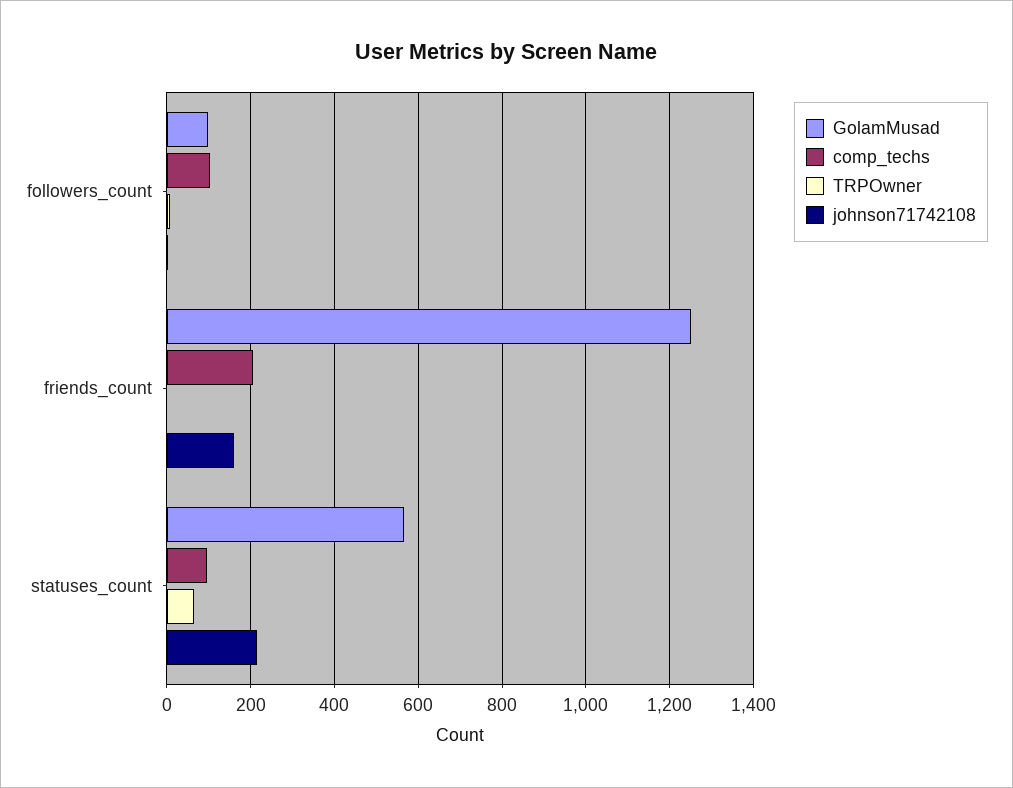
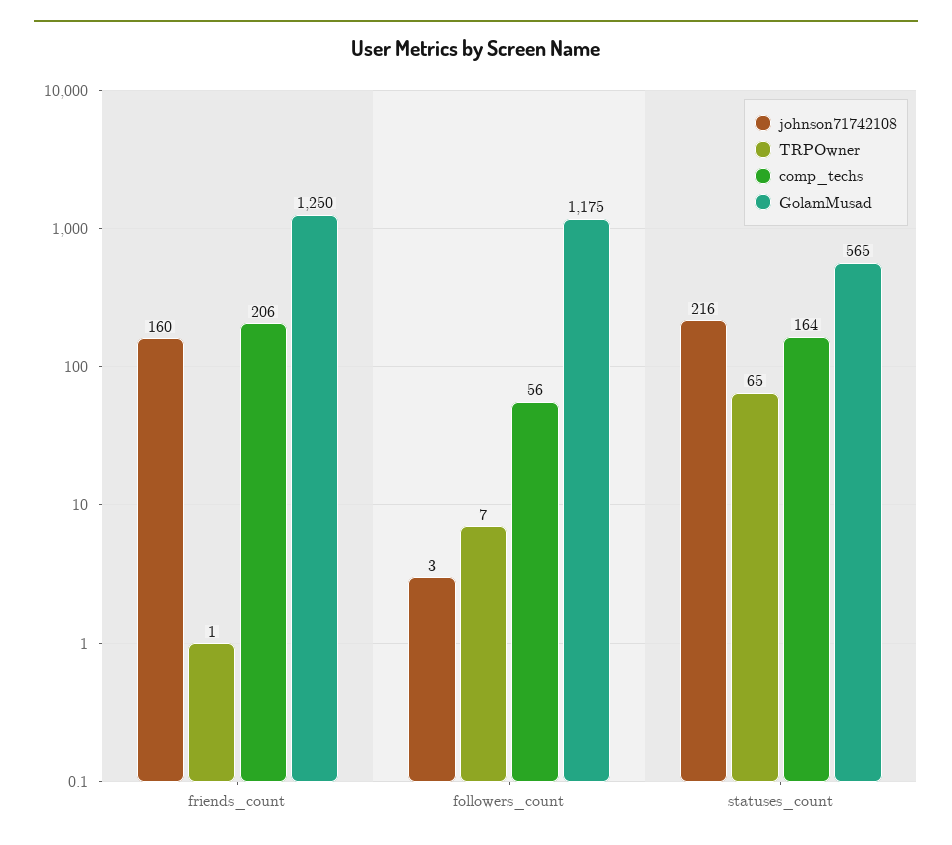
GolamMusad, followers_count: 100 -> 1175
comp_techs, followers_count: 100 -> 56
comp_techs, statuses_count: 100 -> 164

